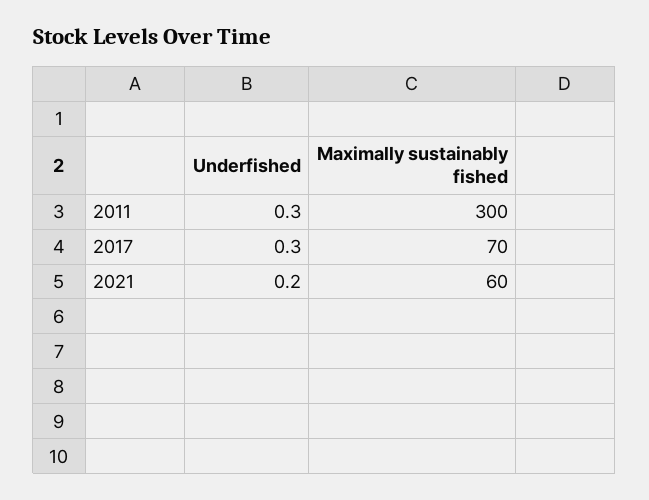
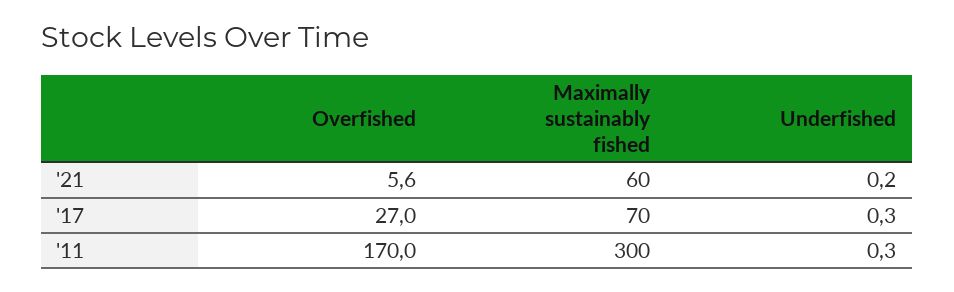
Overfished, 2021: none -> 5.6
Overfished, 2017: none -> 27
Overfished, 2011: none -> 170

